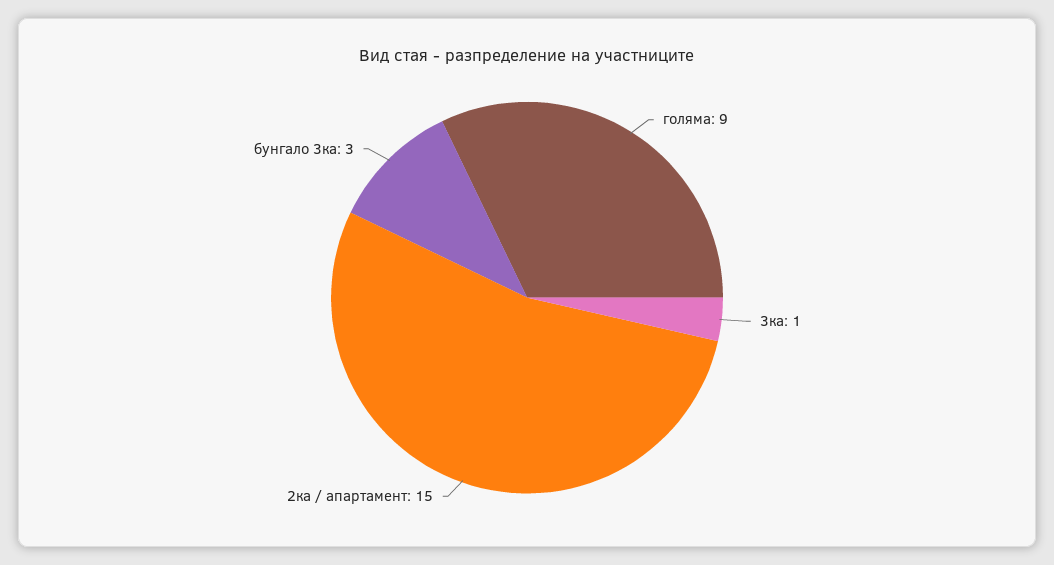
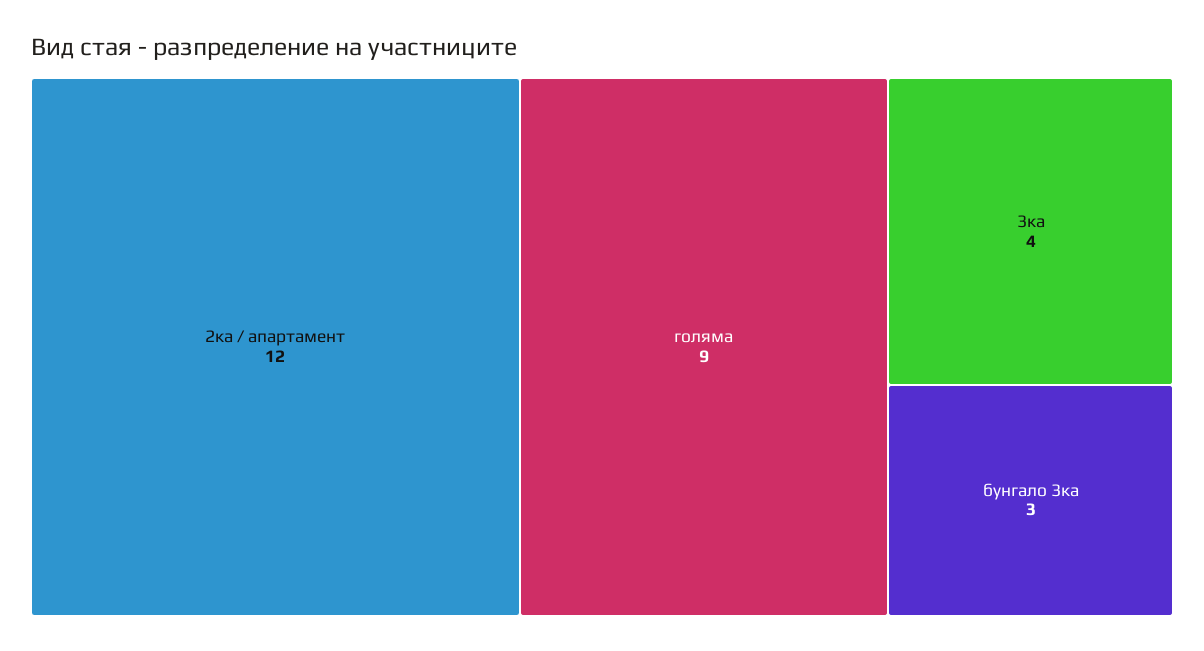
3ка: 1 -> 4
2ка / апартамент: 15 -> 12

